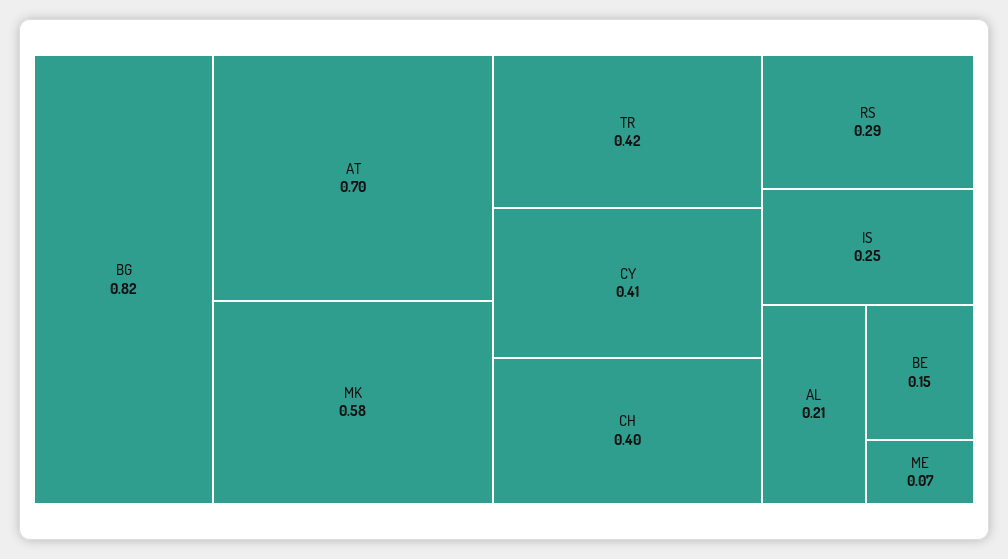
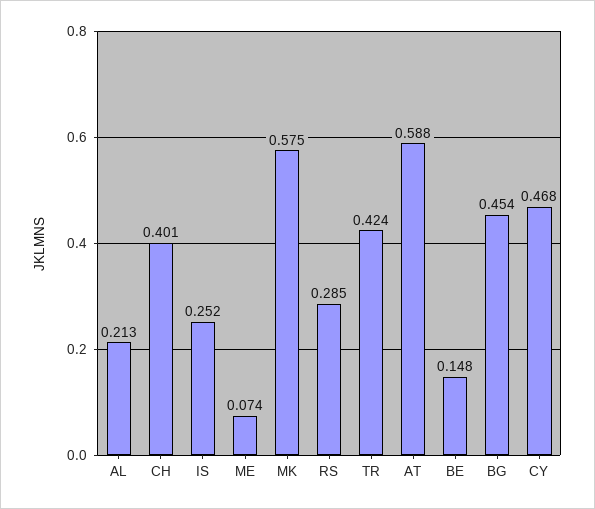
BG: 0.82 -> 0.454
AT: 0.7 -> 0.588
CY: 0.41 -> 0.468

